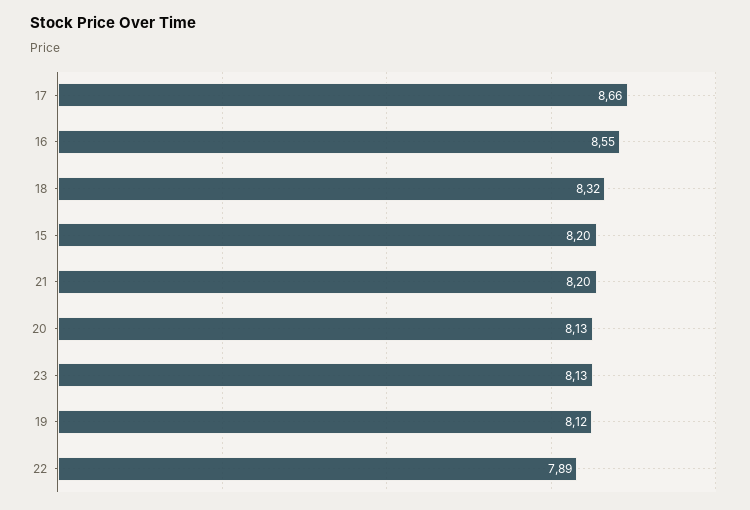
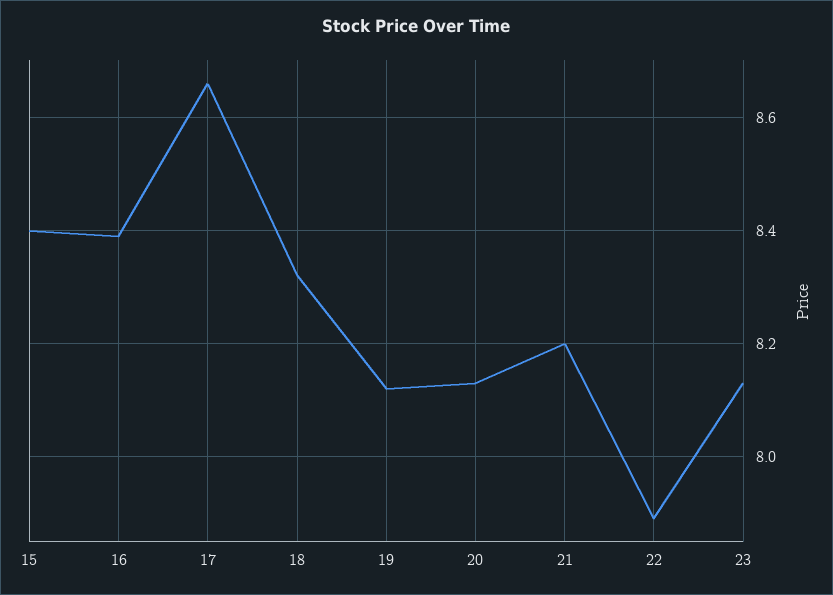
16: 8.55 -> 8.4
15: 8.2 -> 8.4

